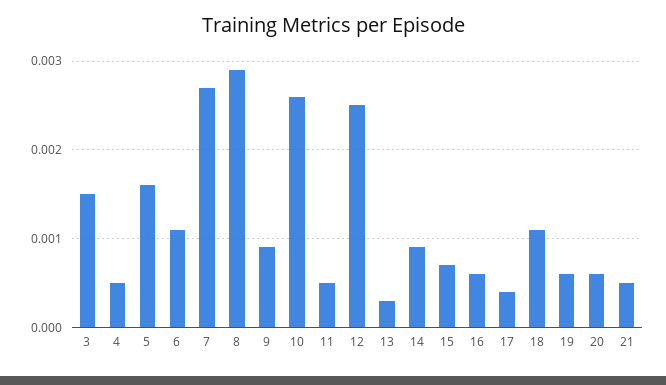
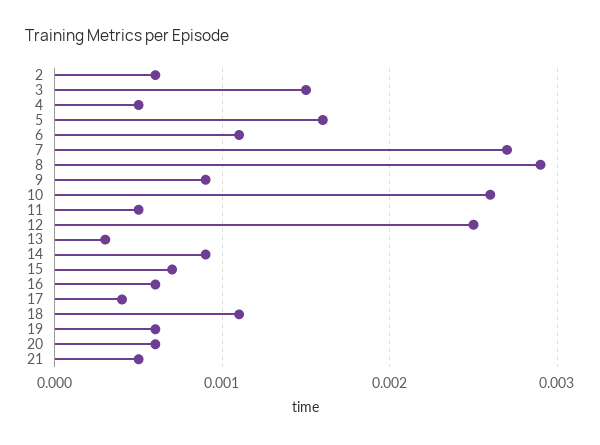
2: none -> 0.0006

